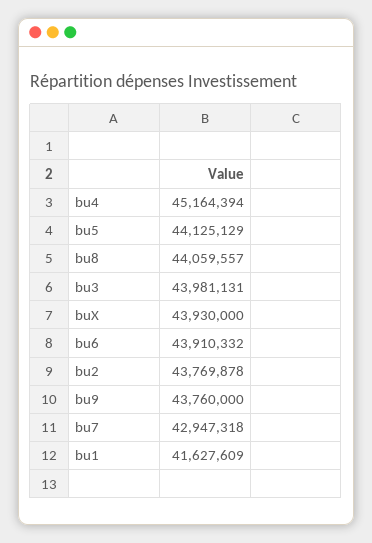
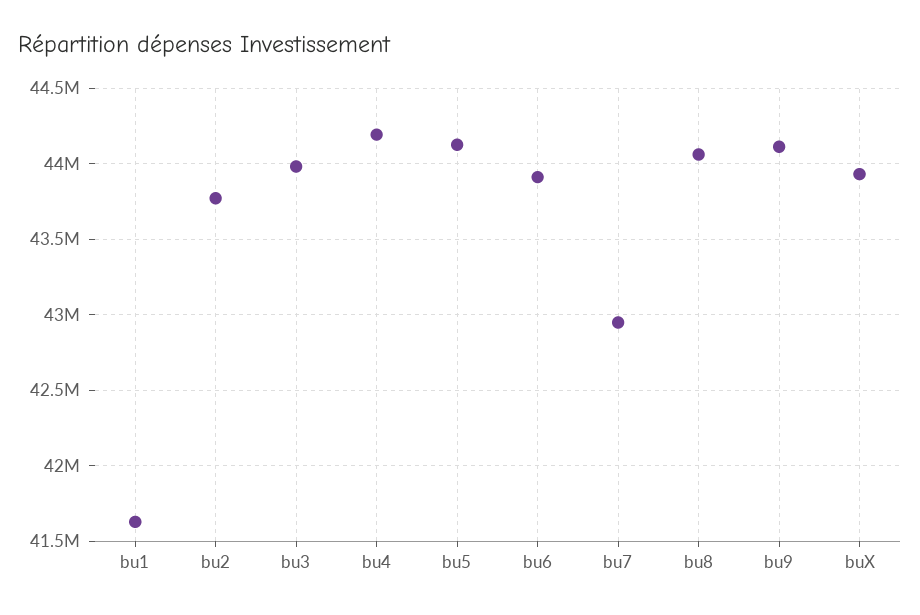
bu4: 45164394 -> 44200000
bu9: 43760000 -> 44100000

